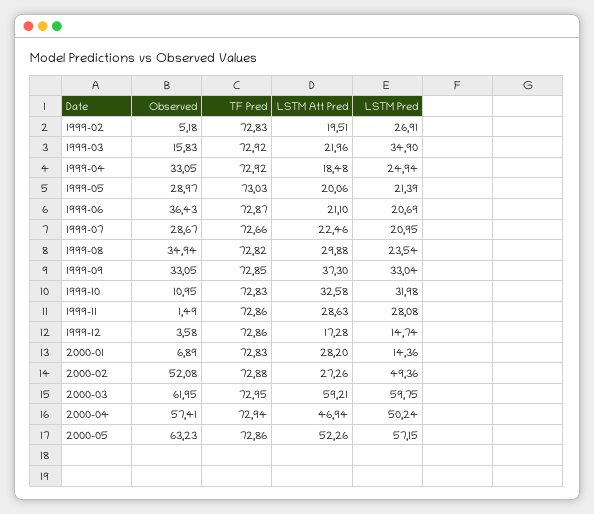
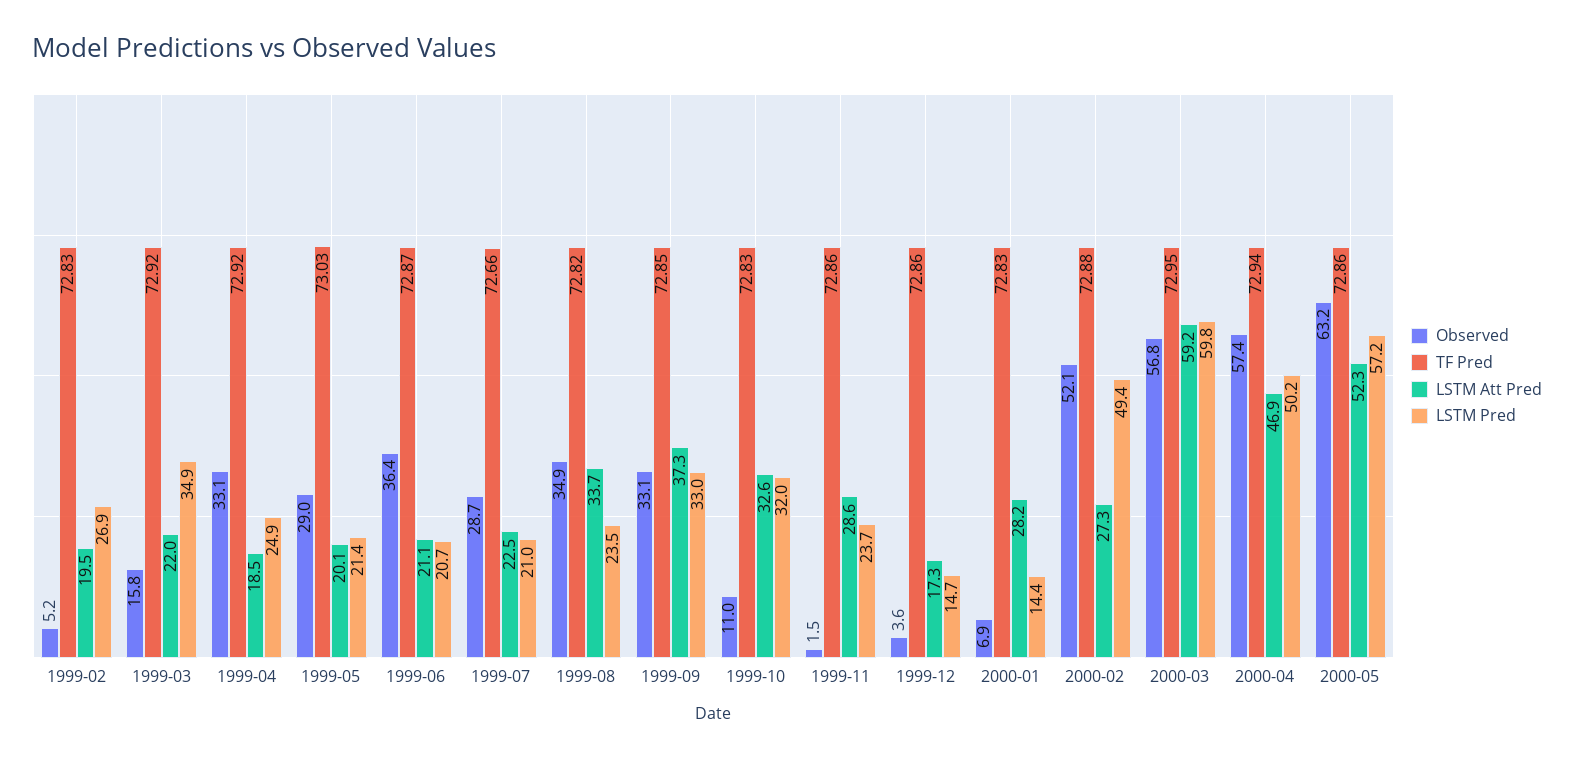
LSTM Att Pred, 1999-08: 29.88 -> 33.7
LSTM Pred, 1999-11: 28.08 -> 23.7
Observed, 2000-03: 61.95 -> 56.8

